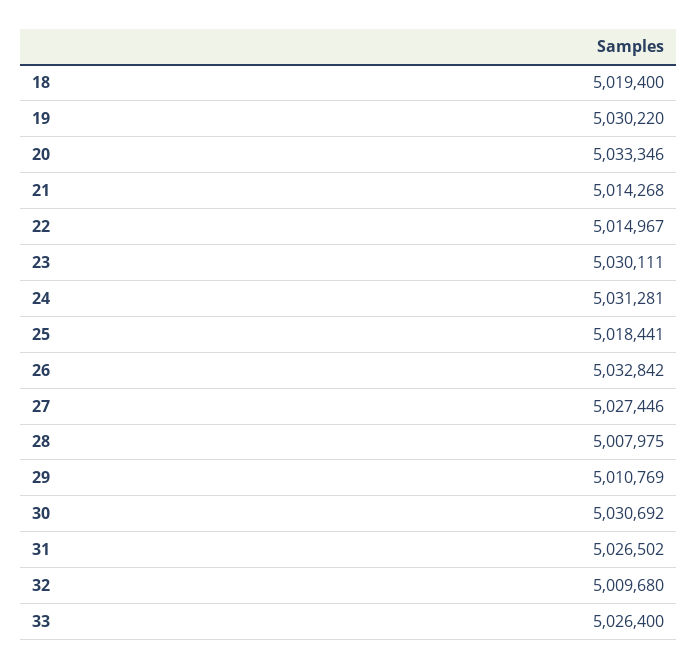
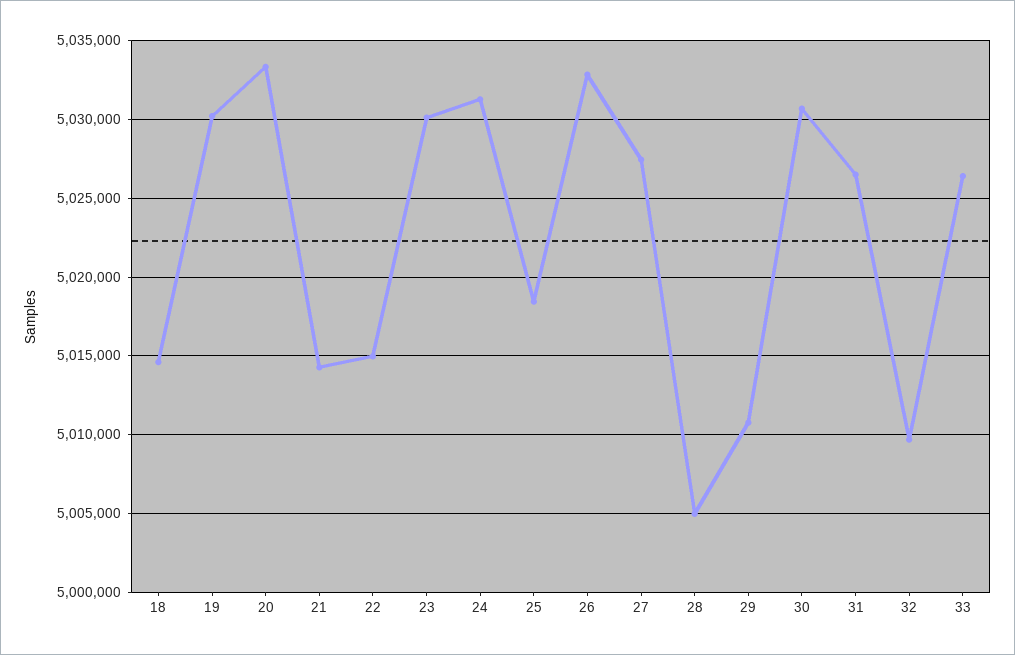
18: 5019400 -> 5014500
28: 5007975 -> 5005000

